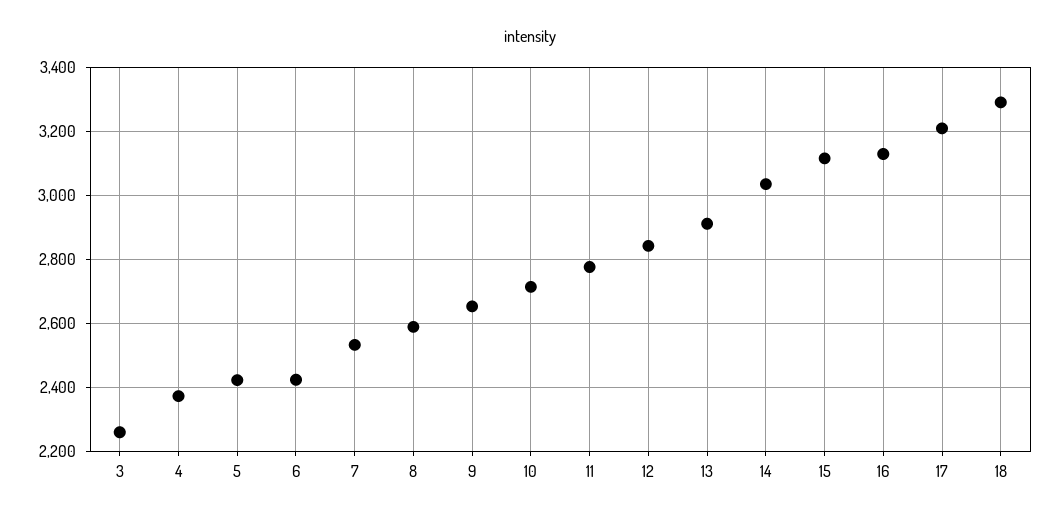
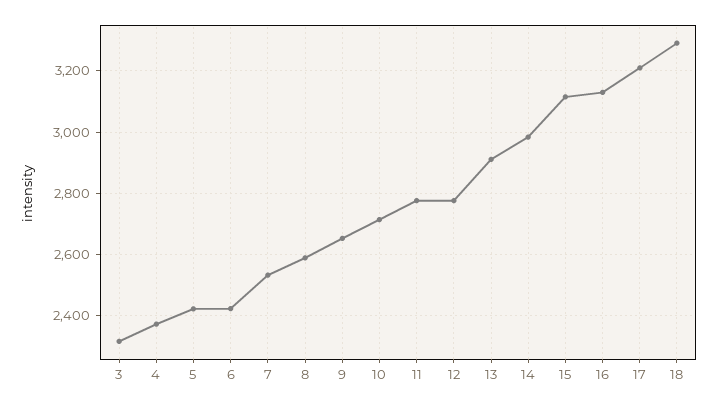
3: 2260 -> 2320
12: 2840 -> 2780
14: 3040 -> 2980

